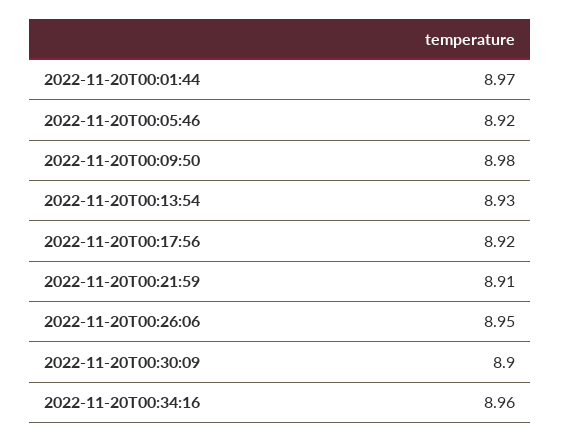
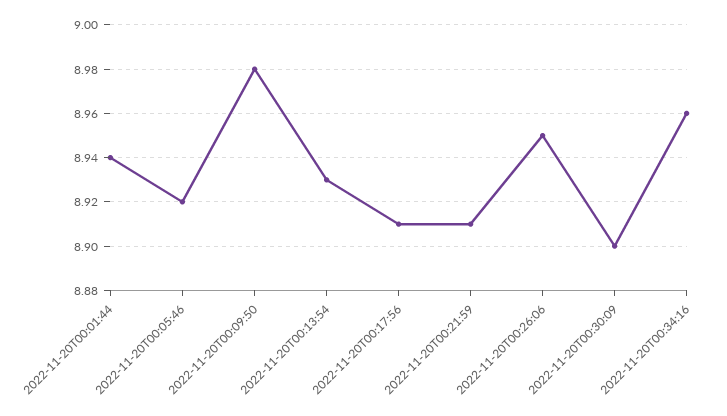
2022-11-20T00:01:44: 8.97 -> 8.94
2022-11-20T00:17:56: 8.92 -> 8.91

